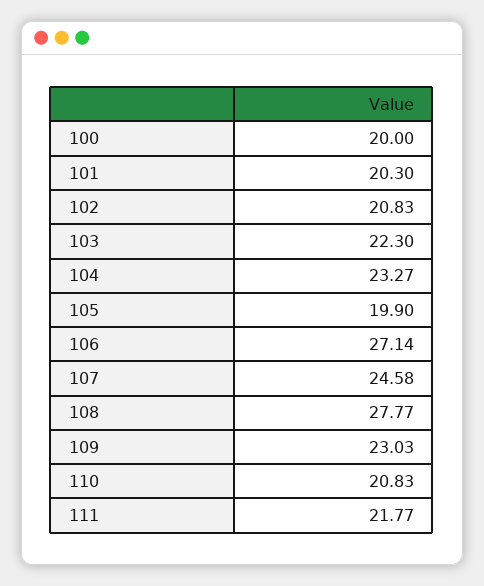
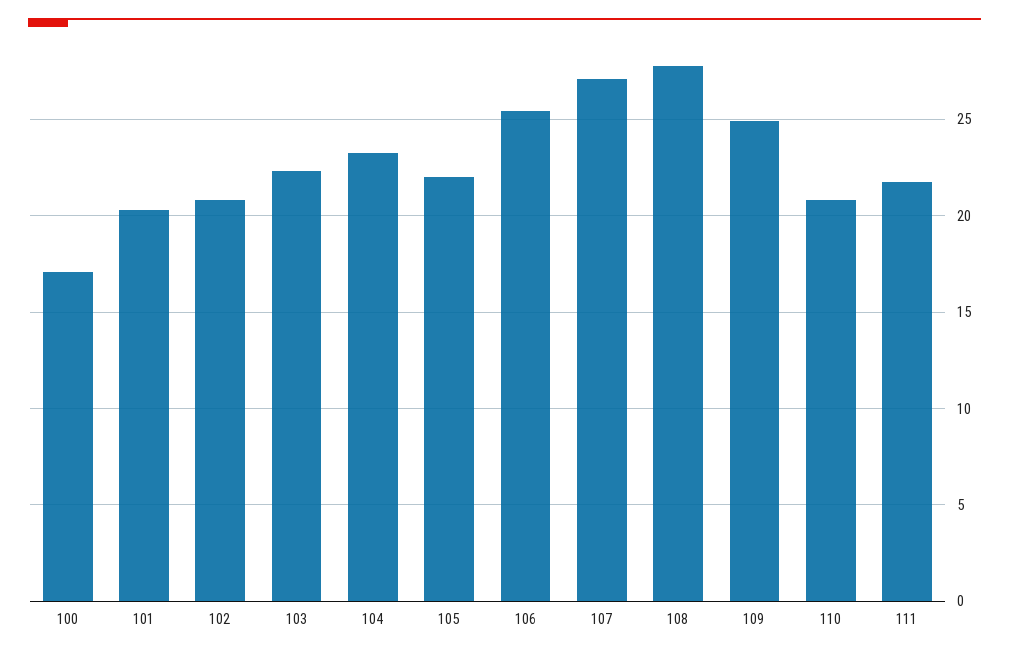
100: 20 -> 17
105: 19.9 -> 22
106: 27.14 -> 25.5
107: 24.58 -> 27
109: 23.03 -> 25

